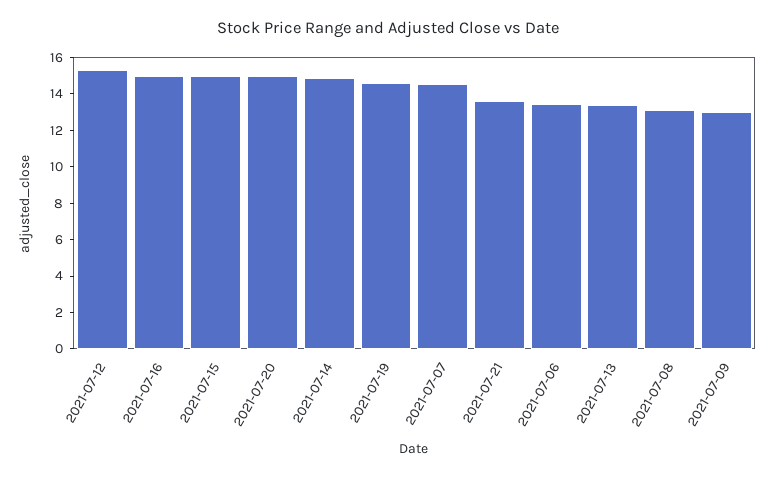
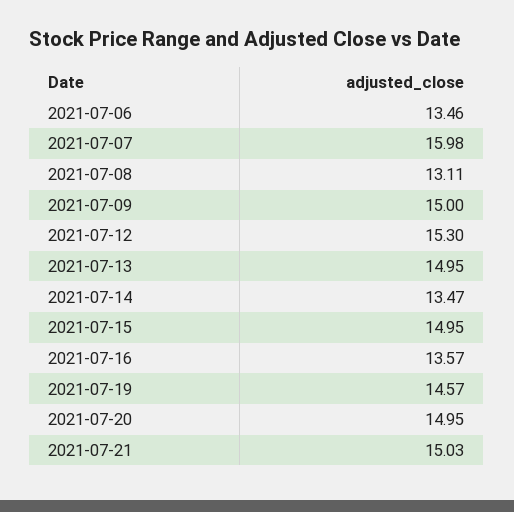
2021-07-16: 15 -> 13.57
2021-07-14: 15 -> 13.47
2021-07-07: 14.5 -> 15.98
2021-07-21: 13.5 -> 15.03
2021-07-13: 13.5 -> 14.95
2021-07-09: 13 -> 15

